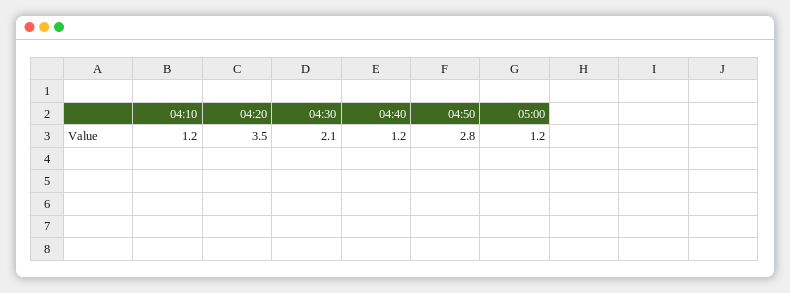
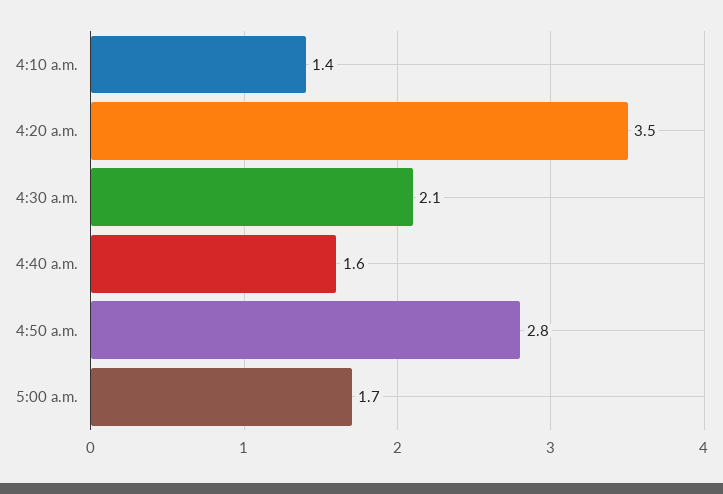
04:10: 1.2 -> 1.4
04:40: 1.2 -> 1.6
05:00: 1.2 -> 1.7

